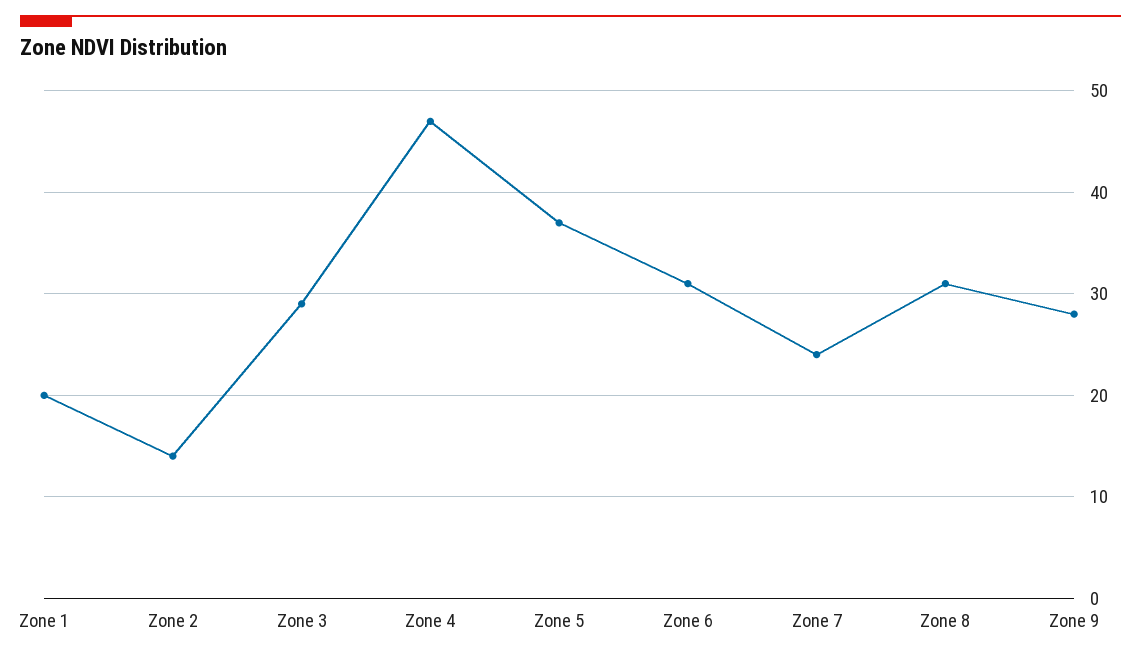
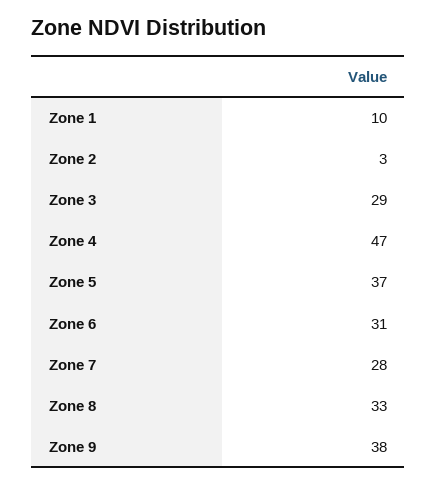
Zone 1: 20 -> 10
Zone 2: 14 -> 3
Zone 7: 24 -> 28
Zone 8: 31 -> 33
Zone 9: 28 -> 38

